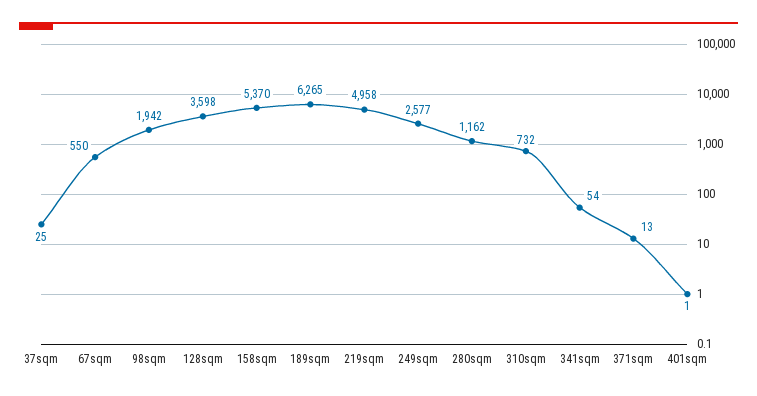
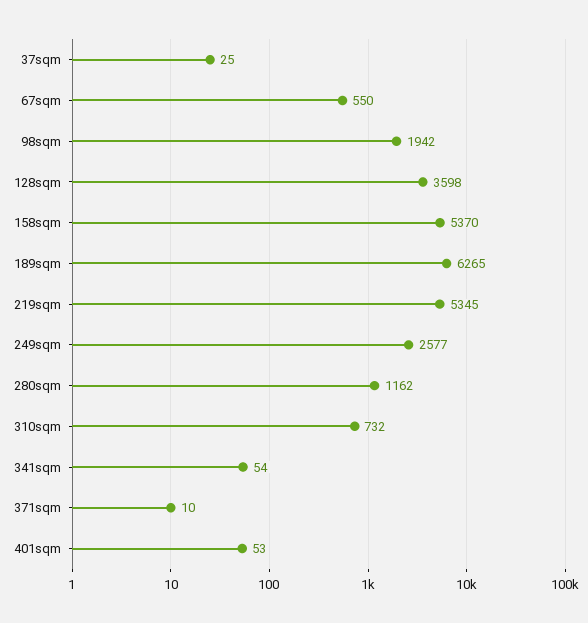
219sqm: 4958 -> 5345
371sqm: 13 -> 10
401sqm: 1 -> 53

